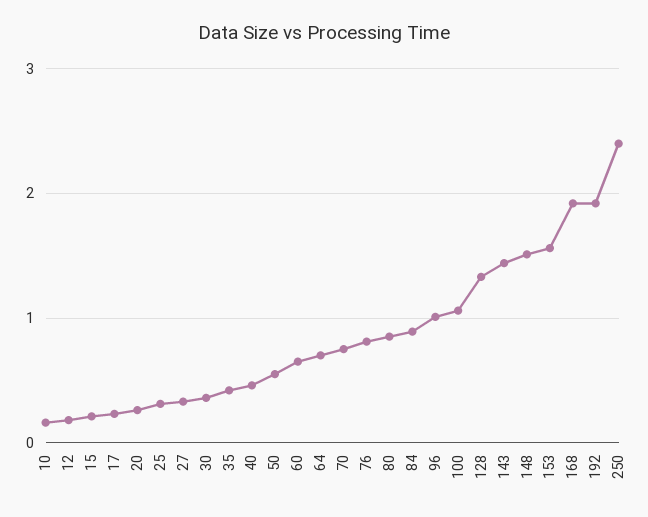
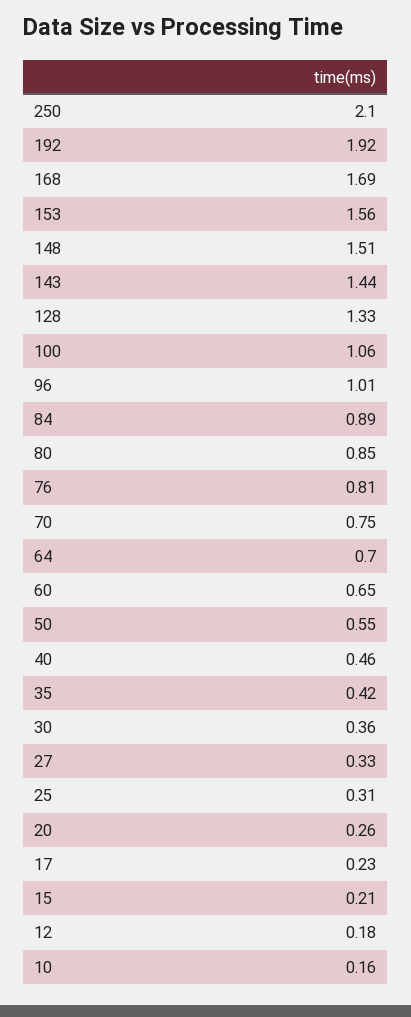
168: 1.9 -> 1.69
250: 2.4 -> 2.1

